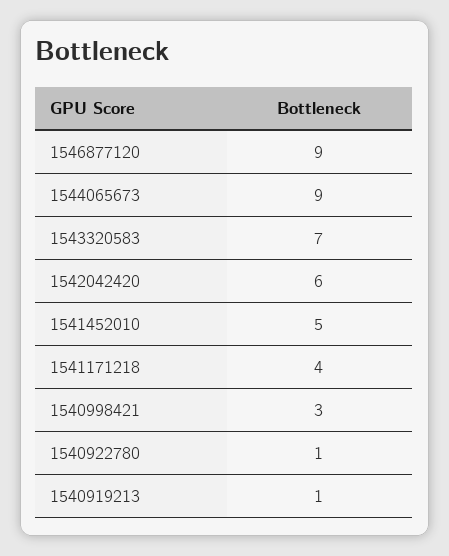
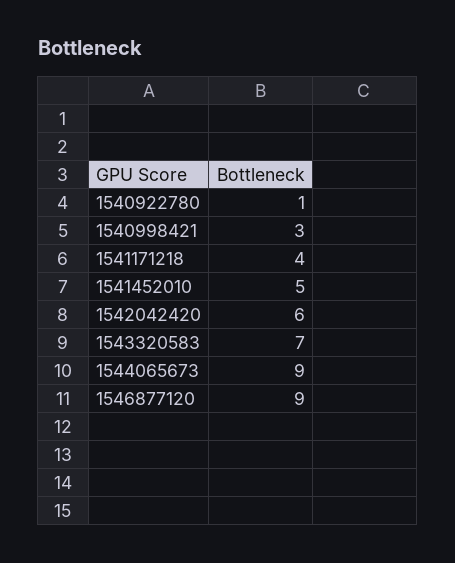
1540919213: 1 -> none

